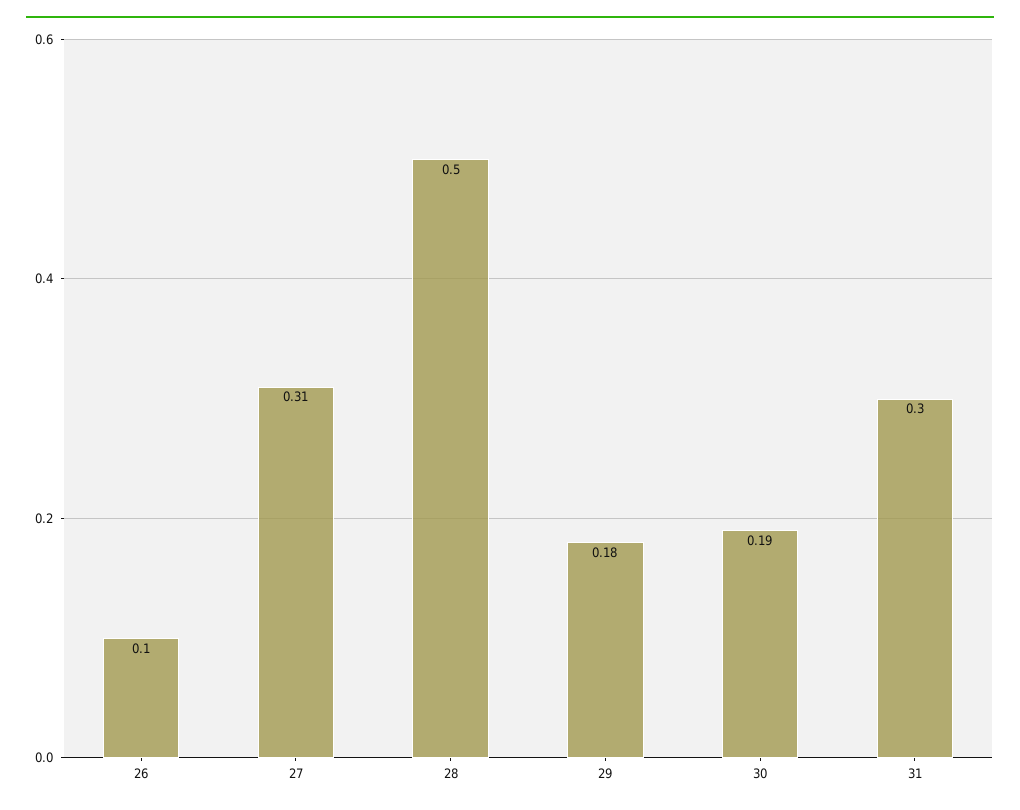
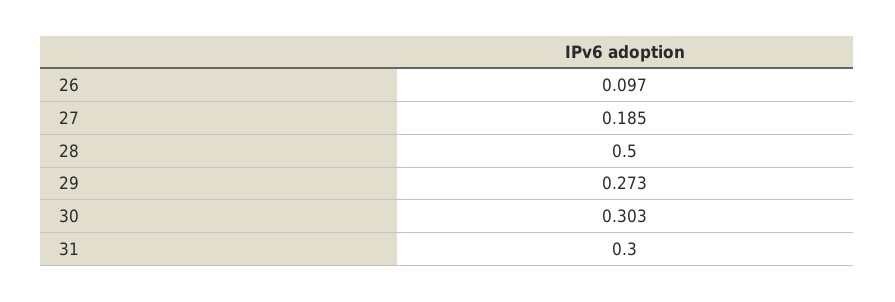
27: 0.31 -> 0.185
29: 0.18 -> 0.273
30: 0.19 -> 0.303

